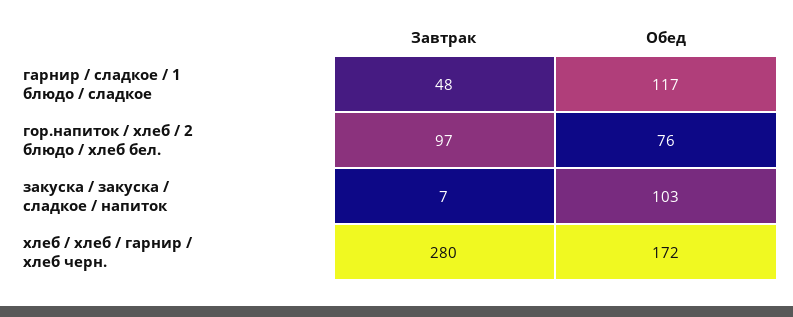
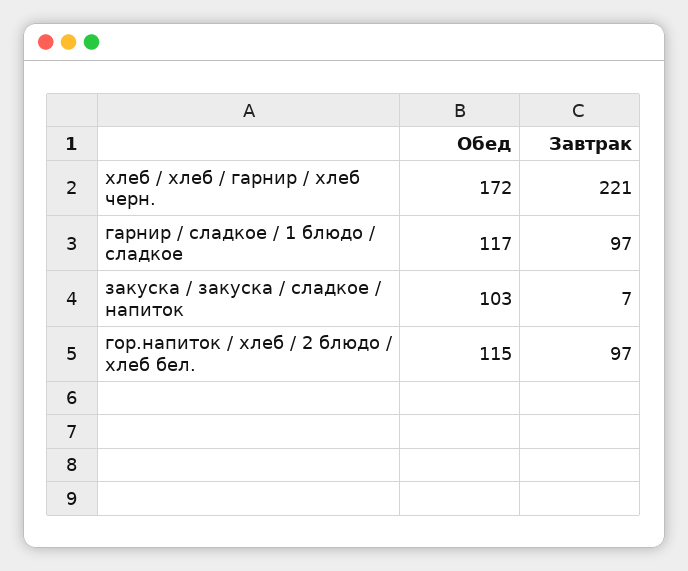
Завтрак, гарнир / сладкое / 1 блюдо / сладкое: 48 -> 97
Обед, гор.напиток / хлеб / 2 блюдо / хлеб бел.: 76 -> 115
Завтрак, хлеб / хлеб / гарнир / хлеб черн.: 280 -> 221

